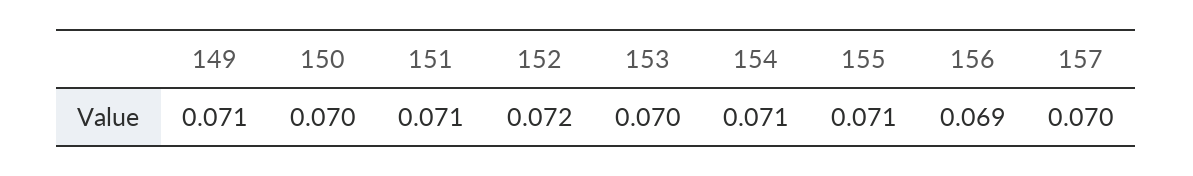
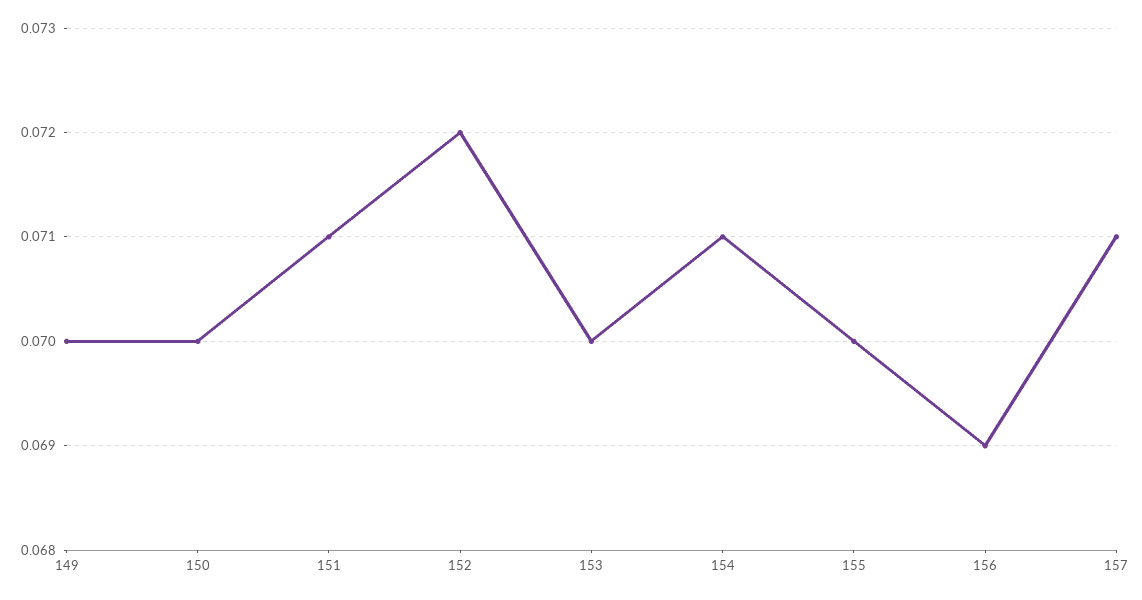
149: 0.071 -> 0.07
155: 0.071 -> 0.07
157: 0.07 -> 0.071

